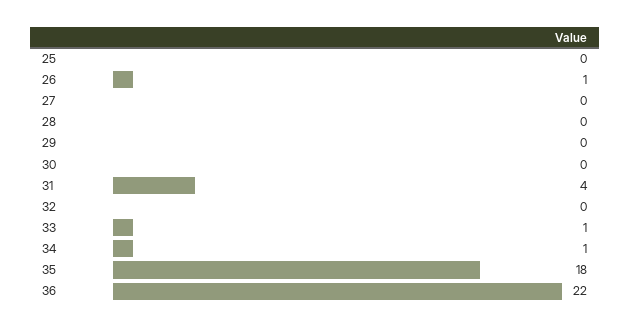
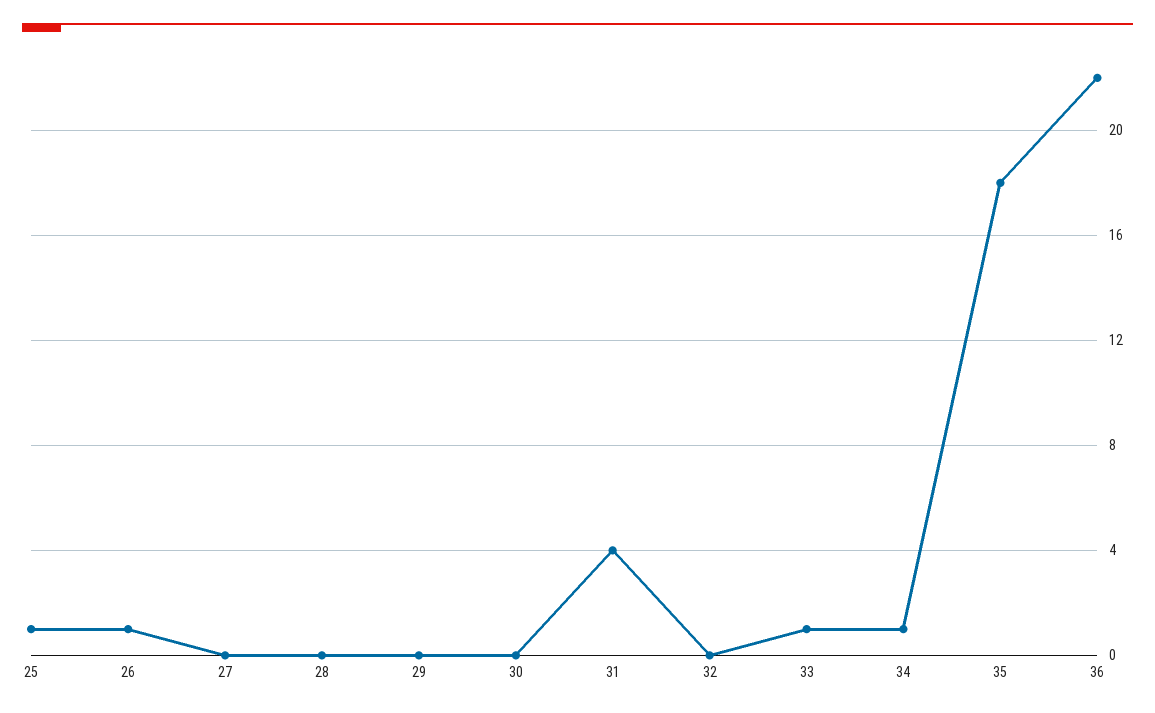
25: 0 -> 1

